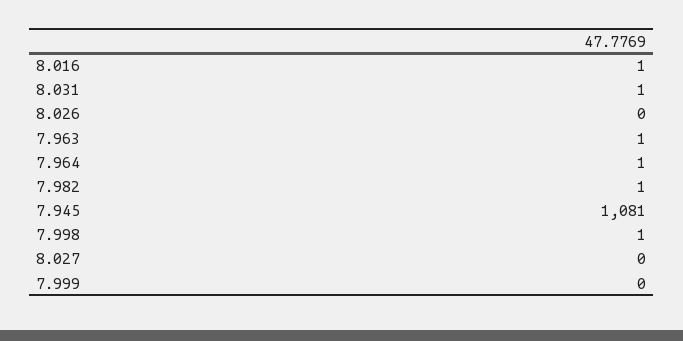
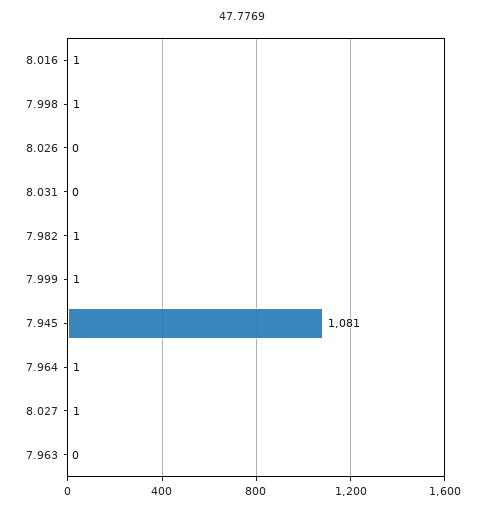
8.031: 1 -> 0
7.963: 1 -> 0
8.027: 0 -> 1
7.999: 0 -> 1

